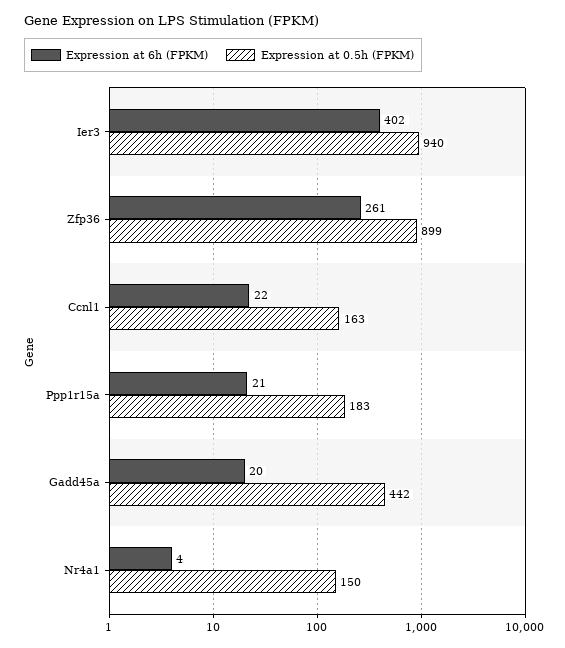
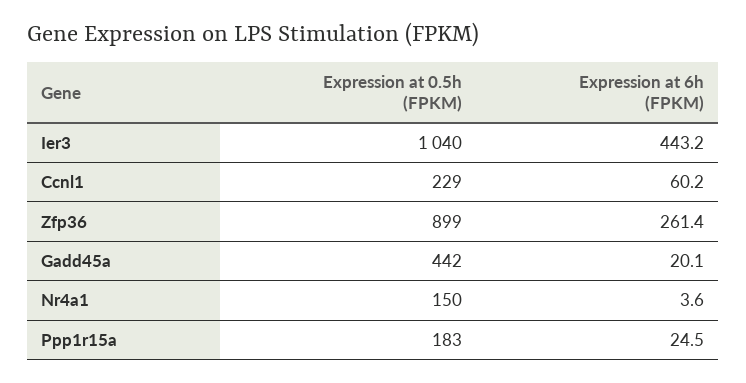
Expression at 6h (FPKM), Ier3: 402 -> 443.2
Expression at 0.5h (FPKM), Ier3: 940 -> 1040
Expression at 6h (FPKM), Ccnl1: 22 -> 60.2
Expression at 0.5h (FPKM), Ccnl1: 163 -> 229
Expression at 6h (FPKM), Ppp1r15a: 21 -> 24.5

